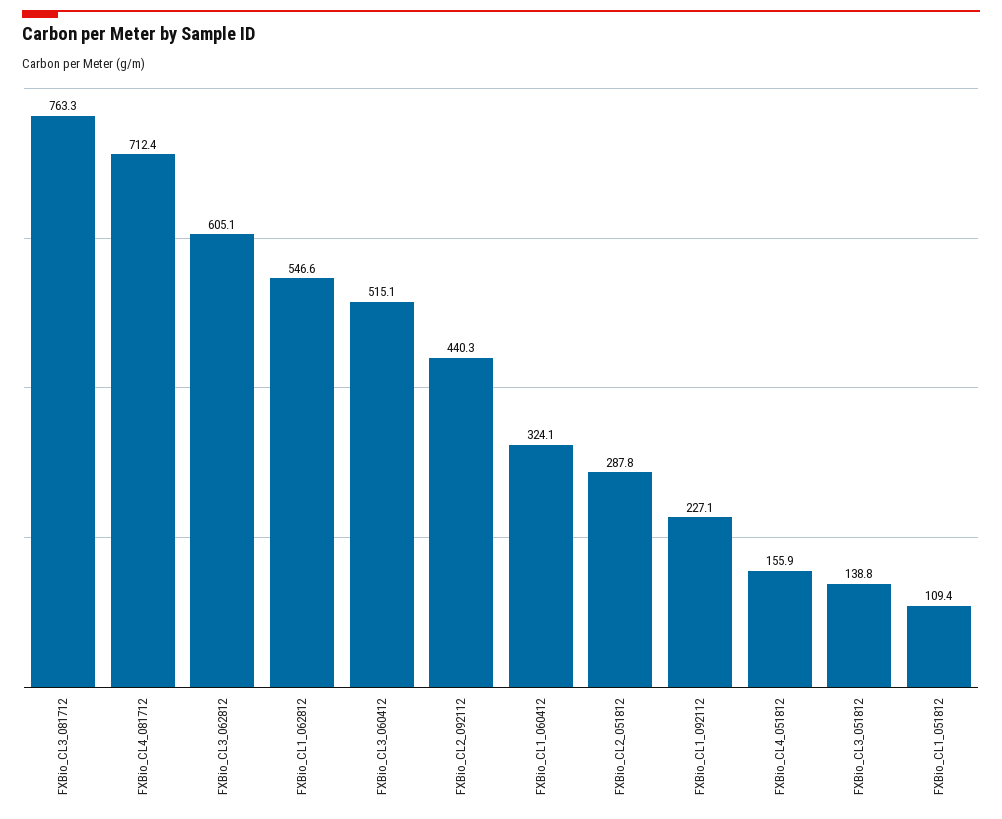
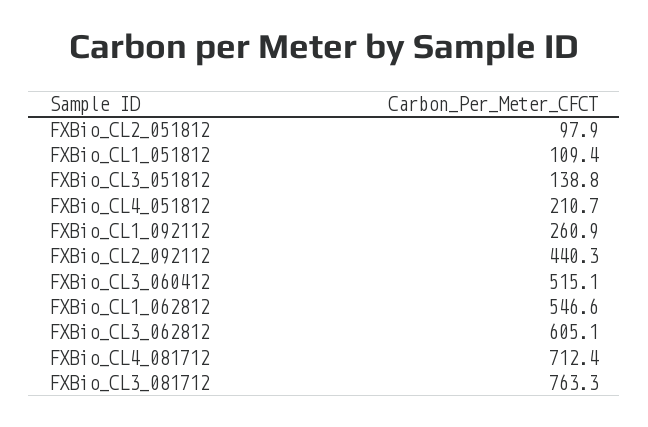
FXBio_CL1_060412: 324.1 -> none
FXBio_CL2_051812: 287.8 -> 97.9
FXBio_CL1_092112: 227.1 -> 260.9
FXBio_CL4_051812: 155.9 -> 210.7

